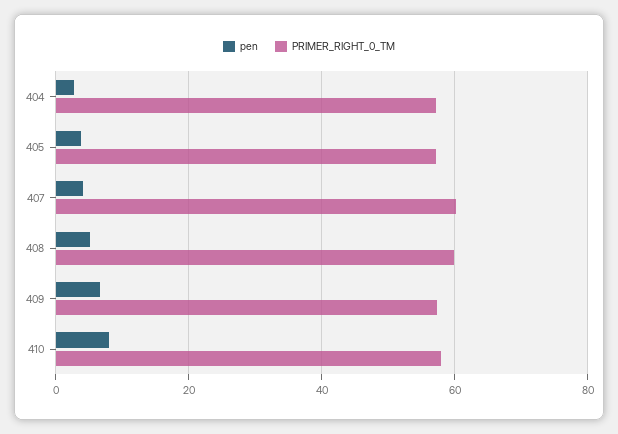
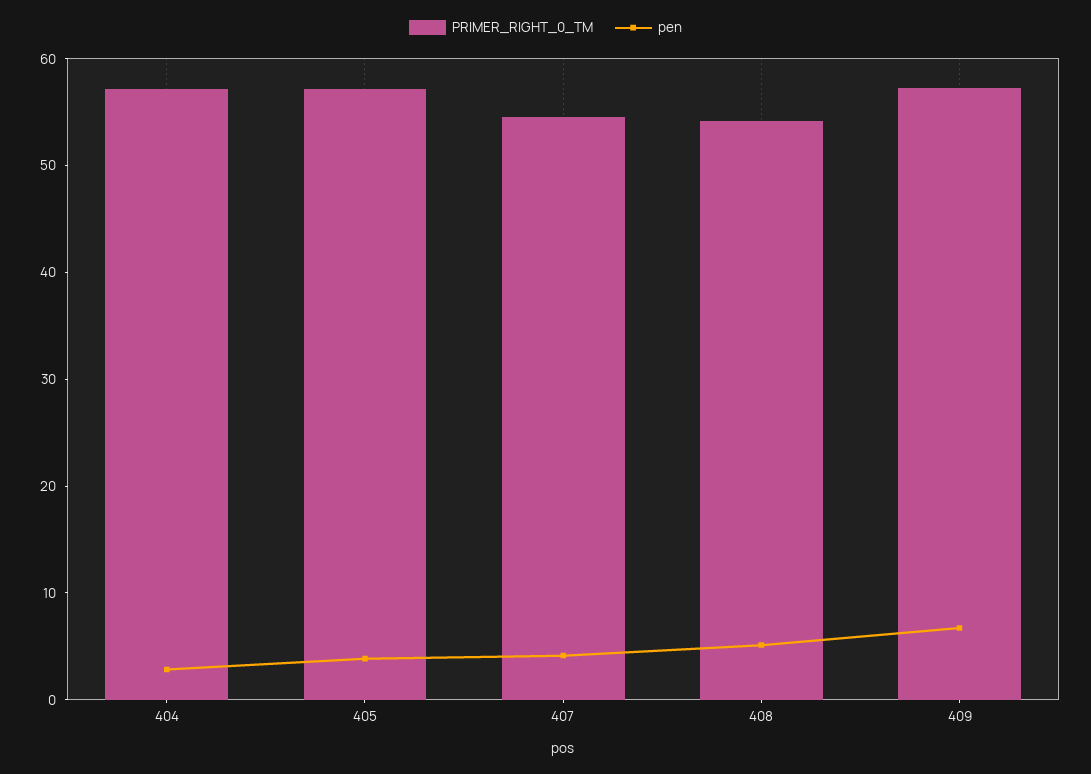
PRIMER_RIGHT_0_TM, 407: 60 -> 54
PRIMER_RIGHT_0_TM, 408: 60 -> 54
pen, 410: 8 -> none
PRIMER_RIGHT_0_TM, 410: 58 -> none

